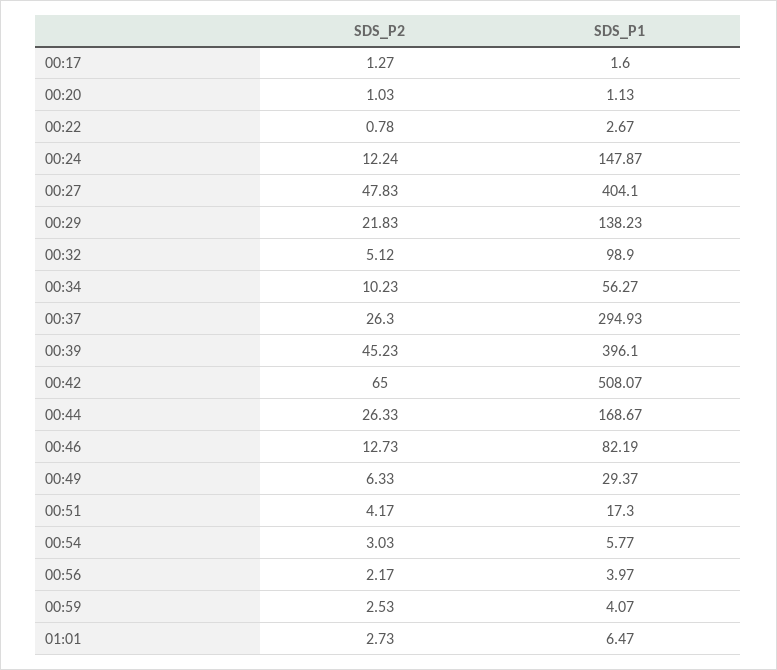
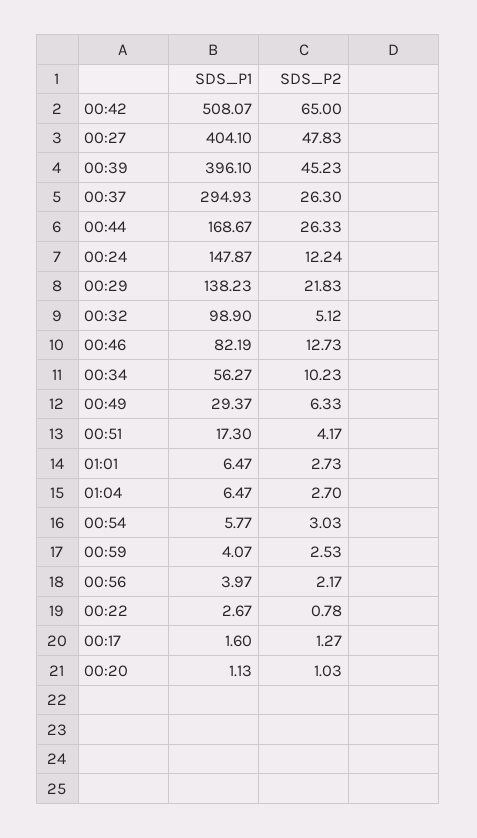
SDS_P1, 01:04: none -> 6.47
SDS_P2, 01:04: none -> 2.7

